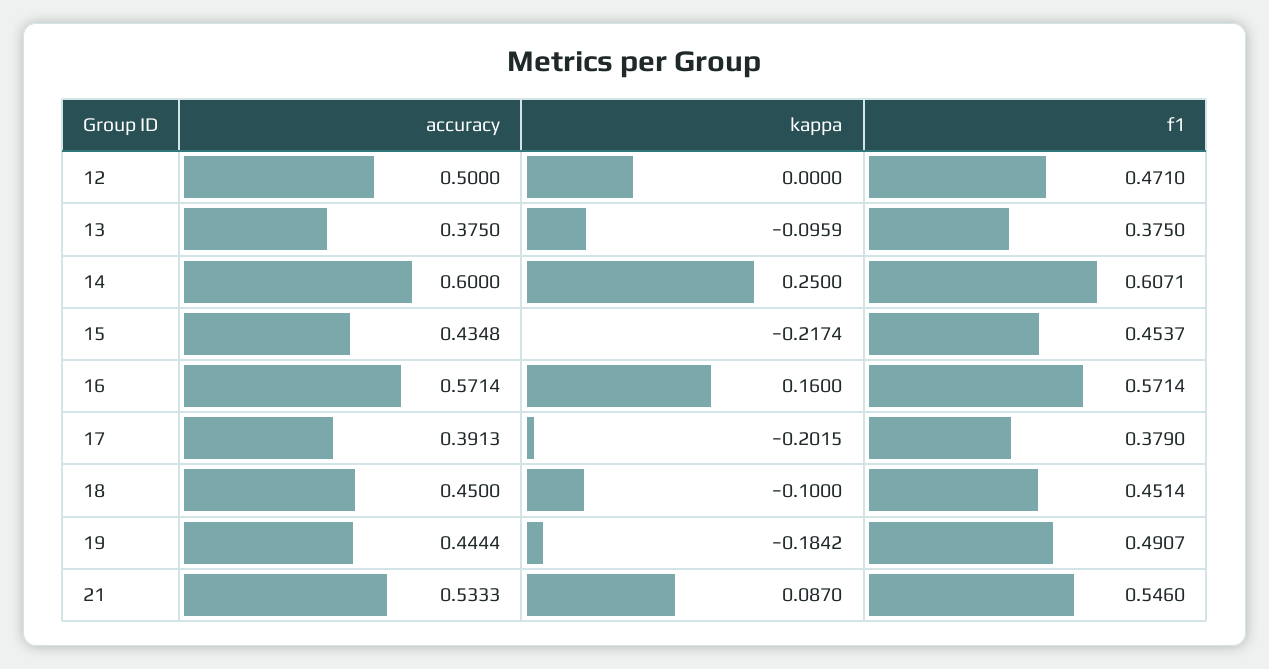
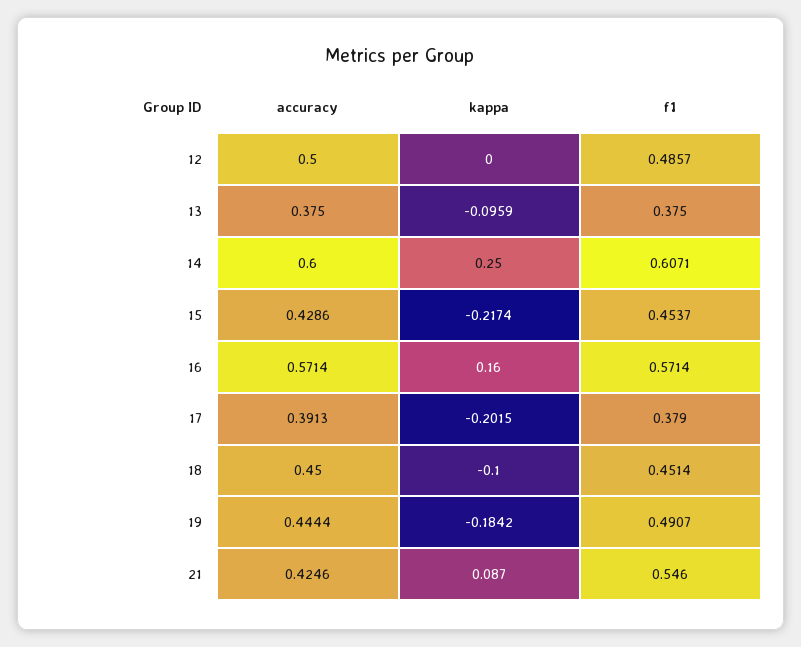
f1, 12: 0.471 -> 0.4857
accuracy, 15: 0.4348 -> 0.4286
accuracy, 21: 0.5333 -> 0.4246

